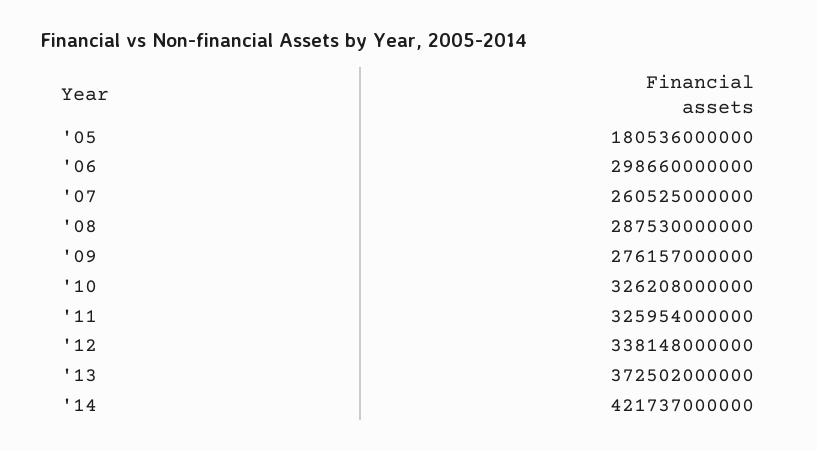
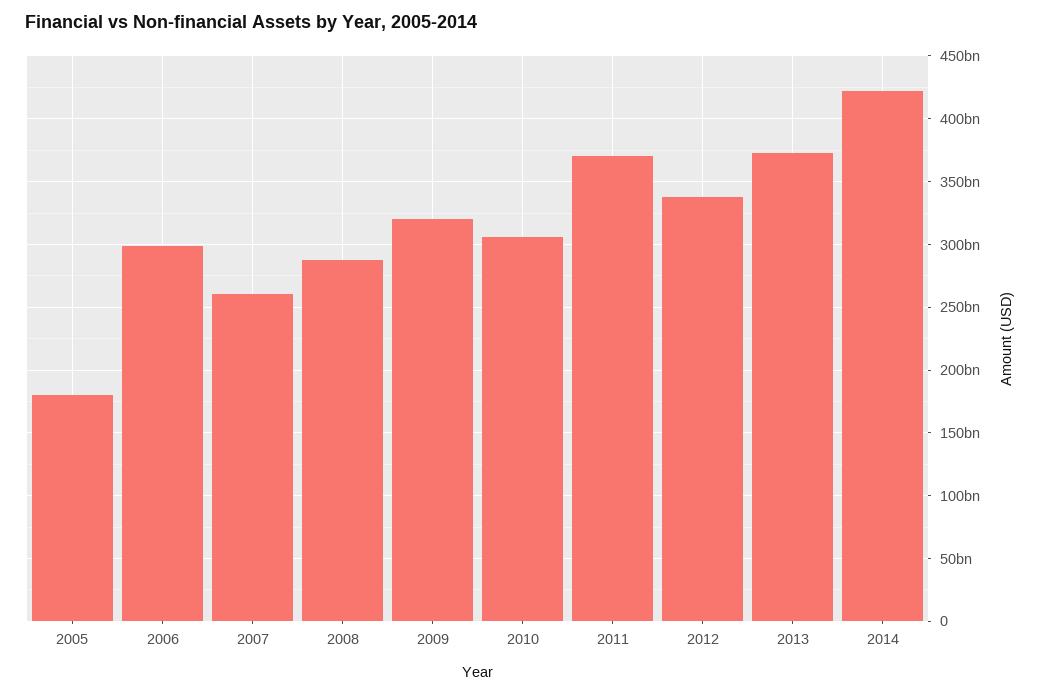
'09: 276157000000 -> 320000000000
'10: 326208000000 -> 305000000000
'11: 325954000000 -> 370000000000

